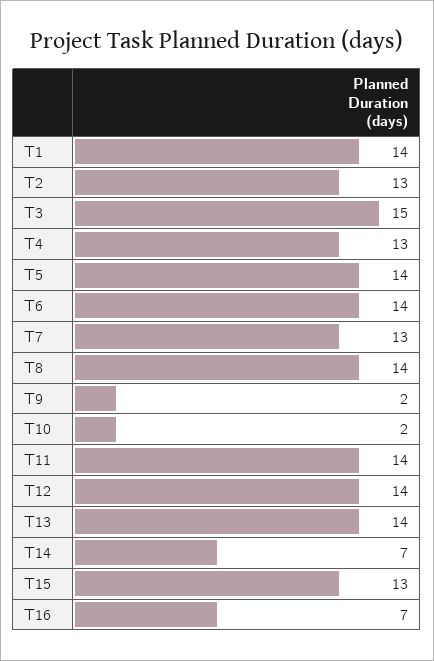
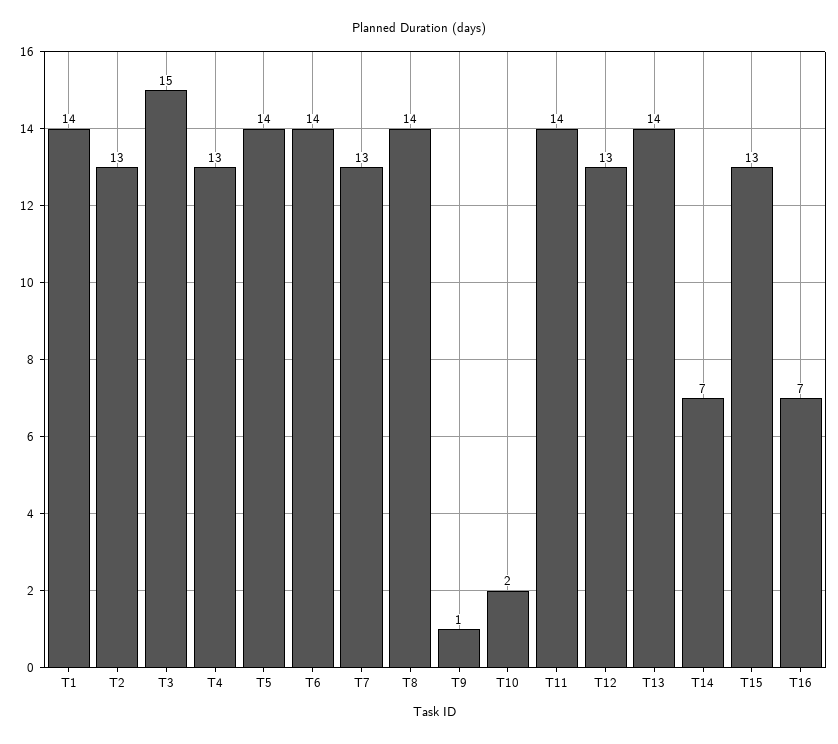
T9: 2 -> 1
T12: 14 -> 13

